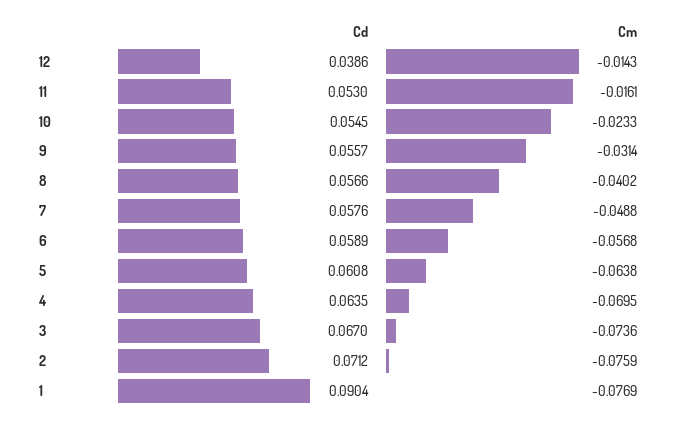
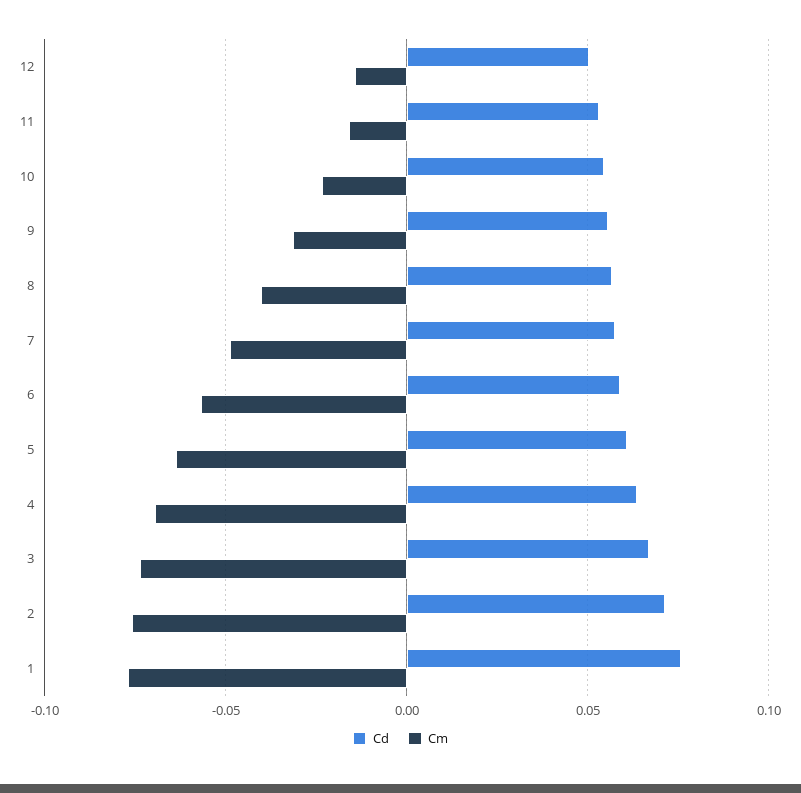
Cd, 12: 0.0386 -> 0.05
Cd, 1: 0.0904 -> 0.075

